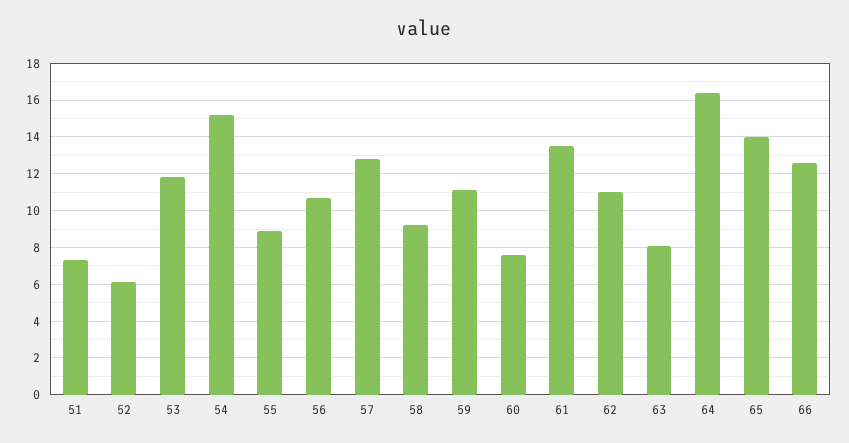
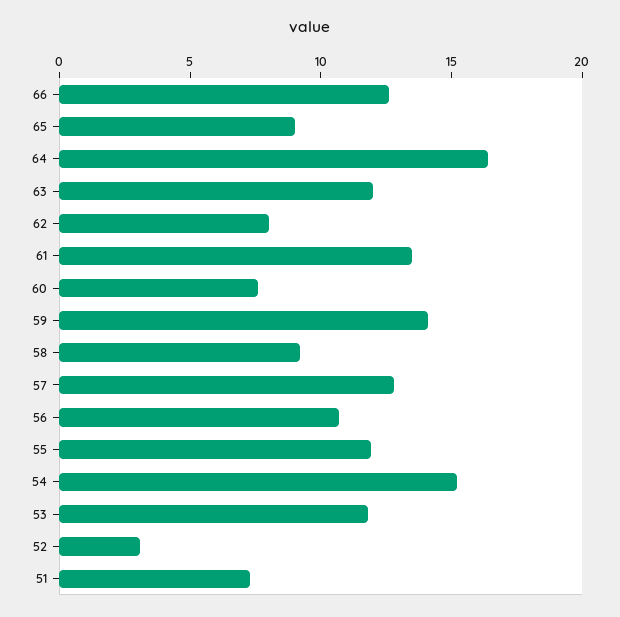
52: 6 -> 3
55: 9 -> 12
59: 11 -> 14
62: 11 -> 8
63: 8 -> 12
65: 14 -> 9

